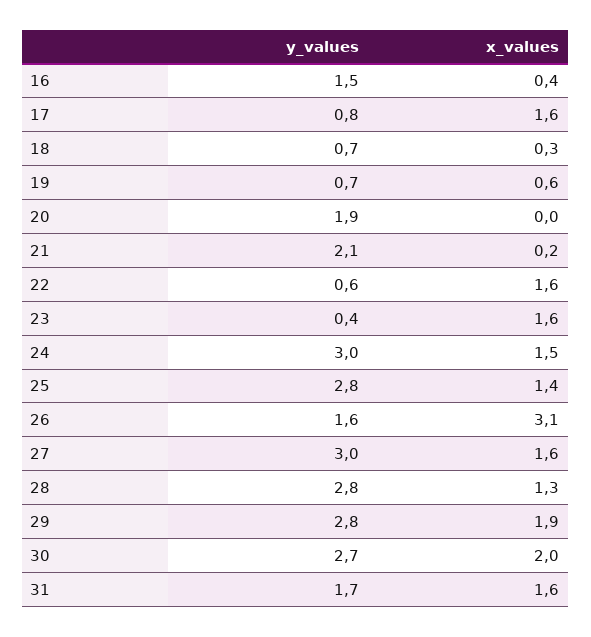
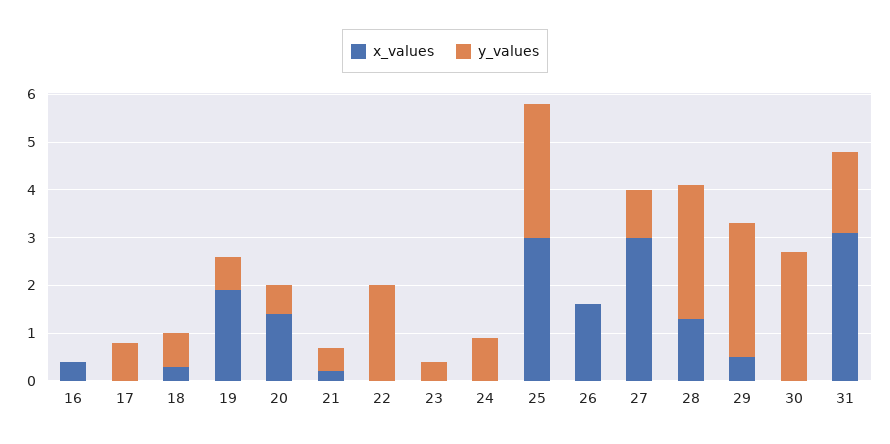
y_values, 16: 1.5 -> 0
x_values, 17: 1.6 -> 0
x_values, 19: 0.6 -> 2
y_values, 20: 1.9 -> 0.5
x_values, 20: 0 -> 1.5
y_values, 21: 2.1 -> 0.5
y_values, 22: 0.6 -> 2
x_values, 22: 1.6 -> 0
x_values, 23: 1.6 -> 0
y_values, 24: 3 -> 1
x_values, 24: 1.5 -> 0
x_values, 25: 1.4 -> 3
y_values, 26: 1.6 -> 0
x_values, 26: 3.1 -> 1.5
y_values, 27: 3 -> 1
x_values, 27: 1.6 -> 3
x_values, 29: 1.9 -> 0.5
x_values, 30: 2 -> 0
x_values, 31: 1.6 -> 3

